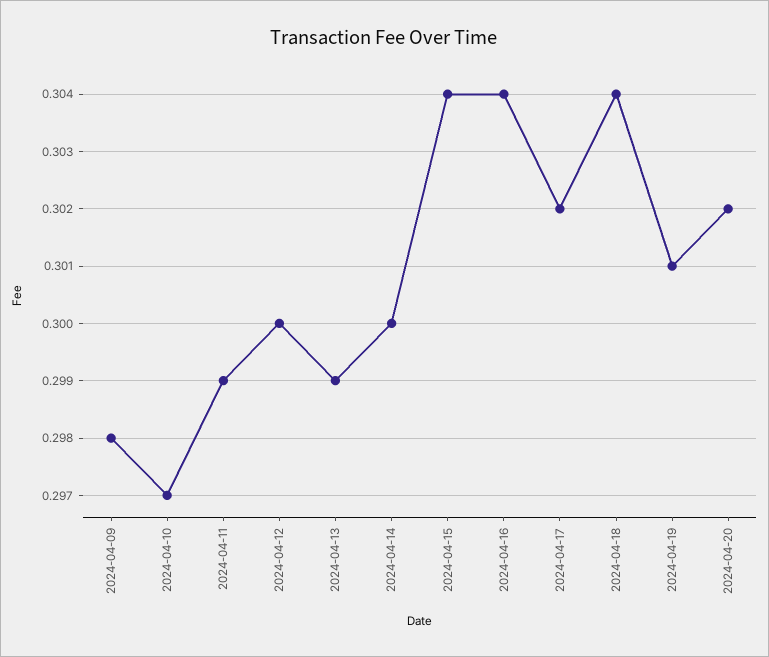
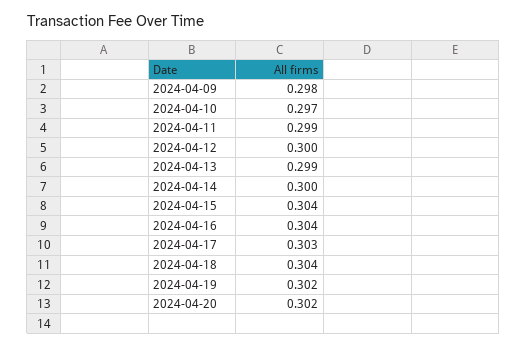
2024-04-17: 0.302 -> 0.303
2024-04-19: 0.301 -> 0.302

